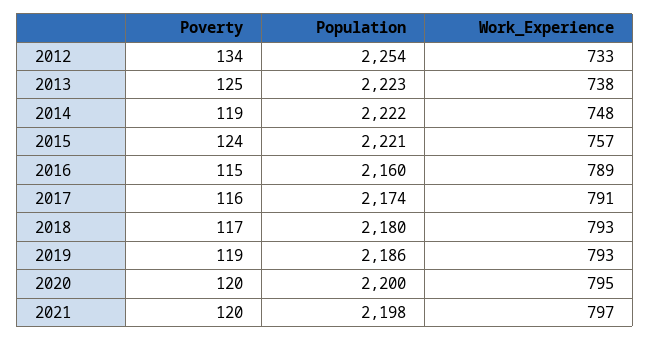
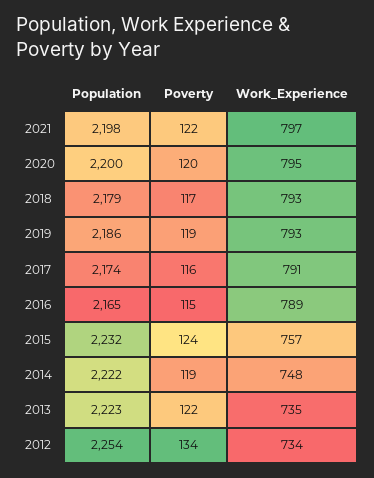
Work_Experience, 2012: 733 -> 734
Poverty, 2013: 125 -> 122
Work_Experience, 2013: 738 -> 735
Population, 2015: 2221 -> 2232
Population, 2016: 2160 -> 2165
Population, 2018: 2180 -> 2179
Poverty, 2021: 120 -> 122

